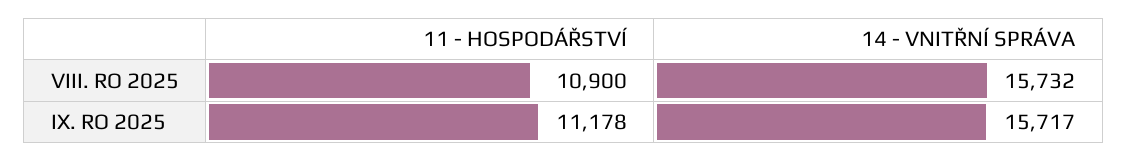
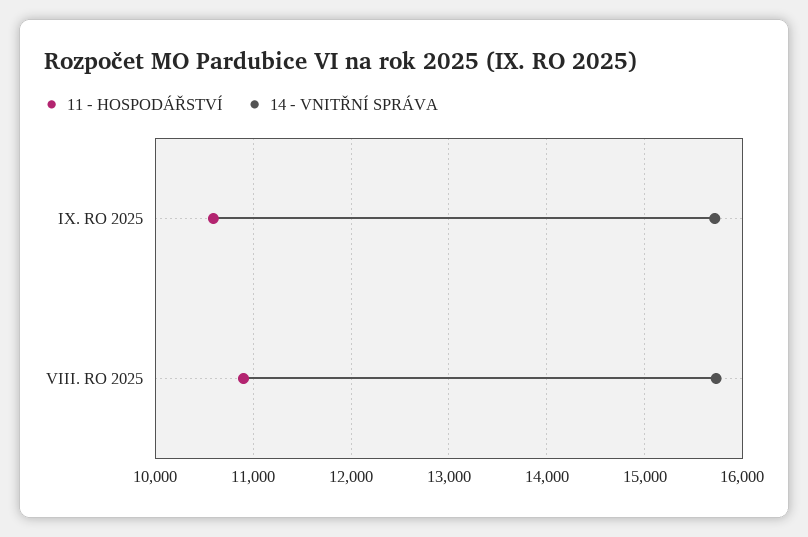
11 - HOSPODÁŘSTVÍ, IX. RO 2025: 11178 -> 10600

